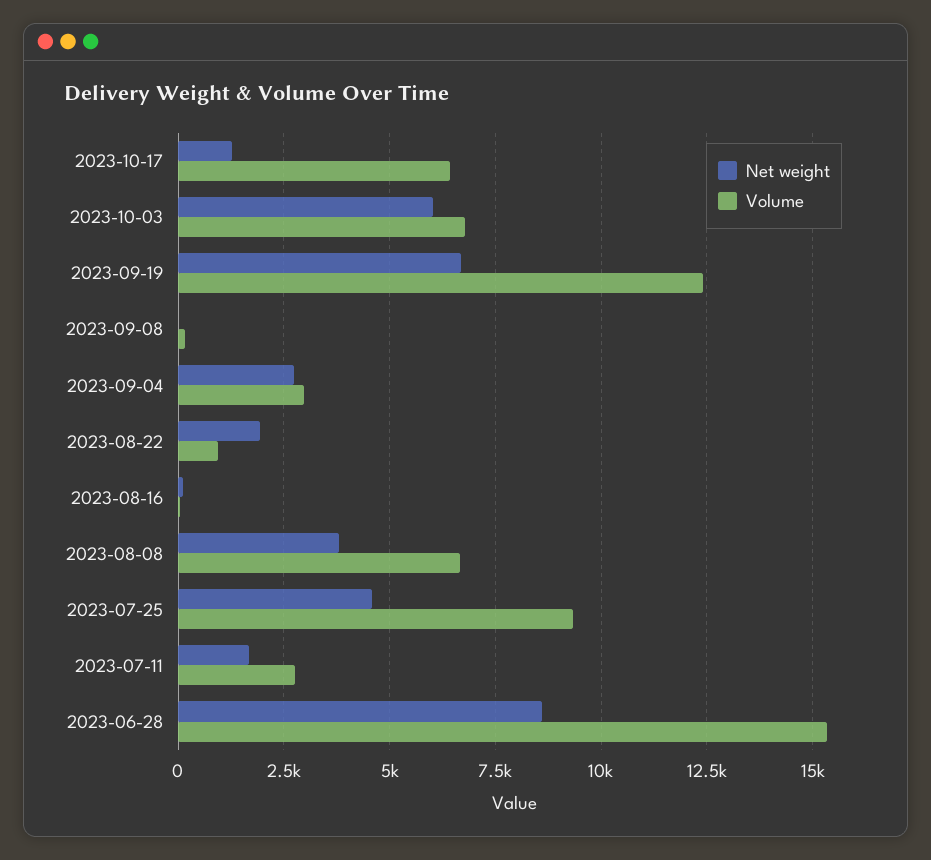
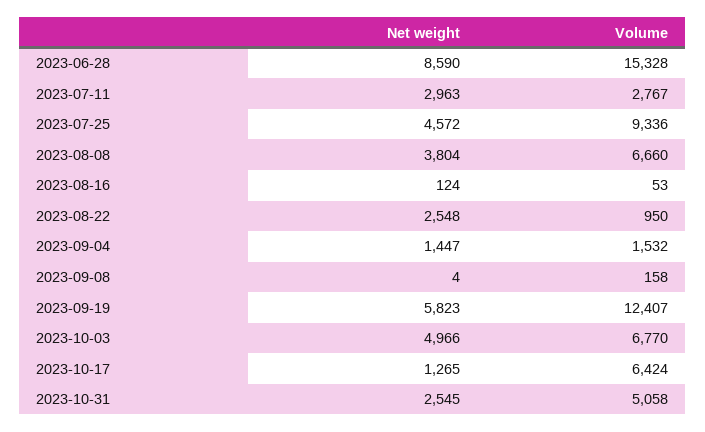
Net weight, 2023-10-03: 6000 -> 4966
Net weight, 2023-09-19: 6750 -> 5823
Net weight, 2023-09-04: 2750 -> 1447
Volume, 2023-09-04: 3000 -> 1532
Net weight, 2023-08-22: 2000 -> 2548
Net weight, 2023-07-11: 1750 -> 2963
Net weight, 2023-10-31: none -> 2545
Volume, 2023-10-31: none -> 5058

